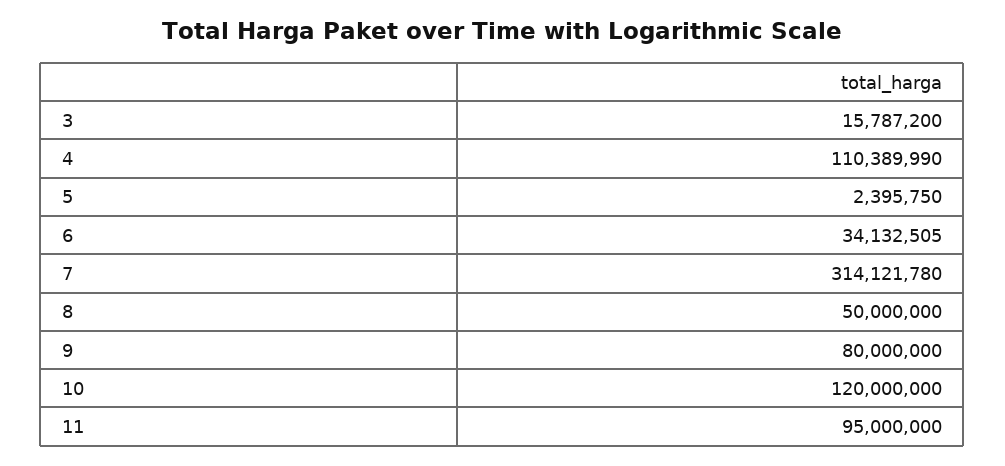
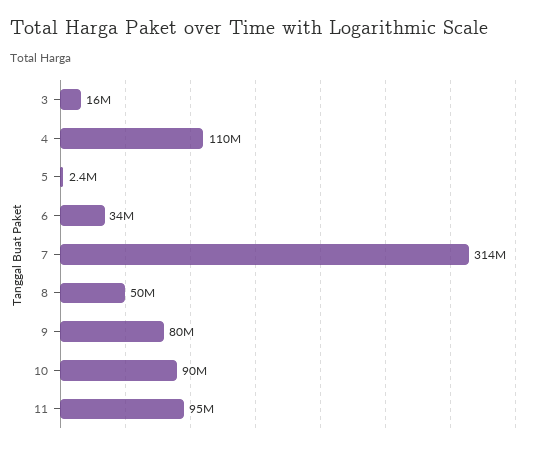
10: 120000000 -> 90000000

